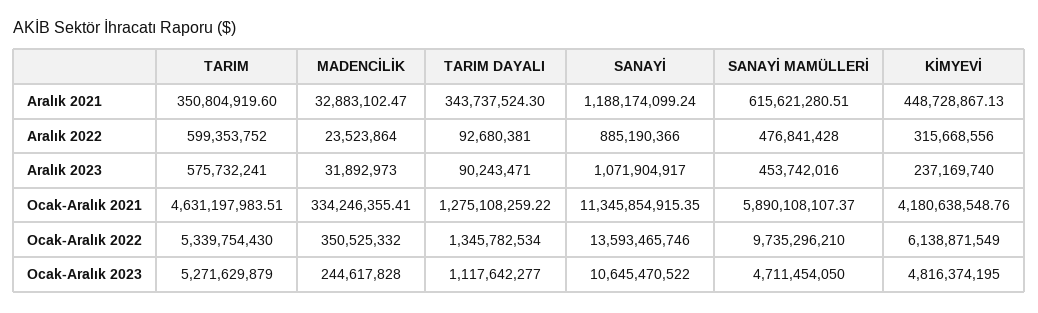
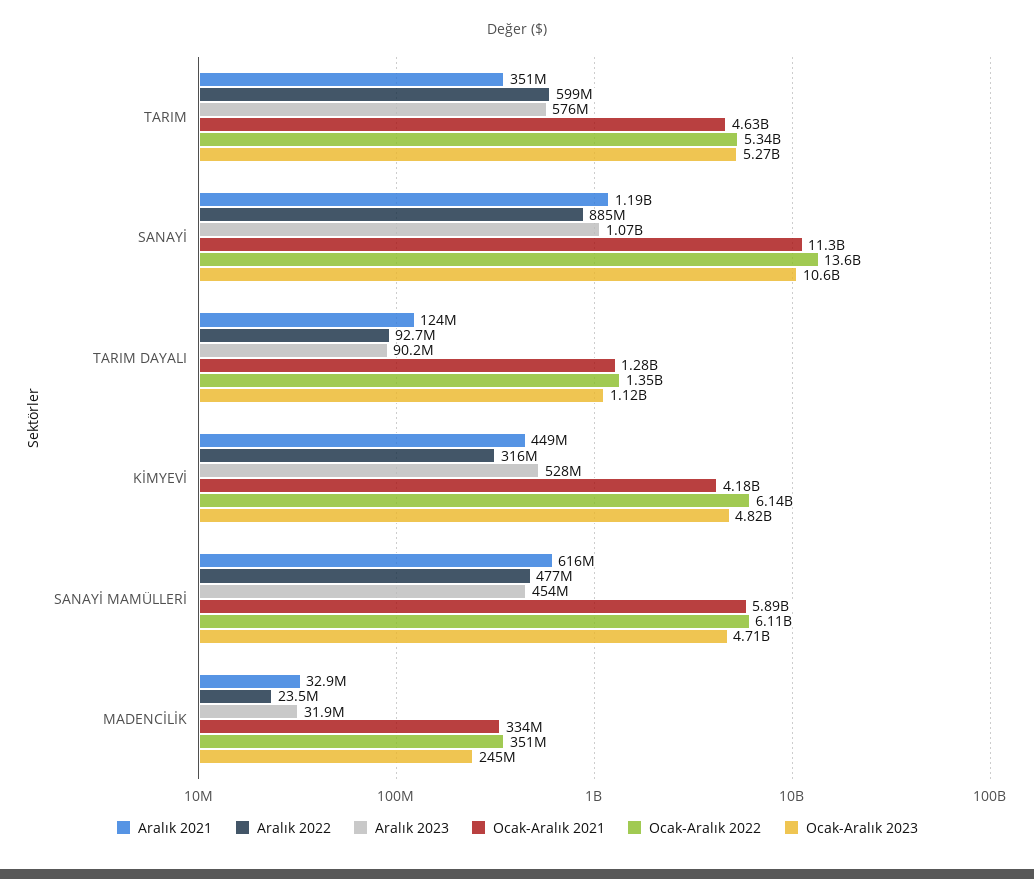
Aralık 2021, TARIM DAYALI: 343737524.3 -> 124000000
Aralık 2023, KİMYEVİ: 237169740 -> 528000000
Ocak-Aralık 2022, SANAYİ MAMÜLLERİ: 9735296210 -> 6110000000

